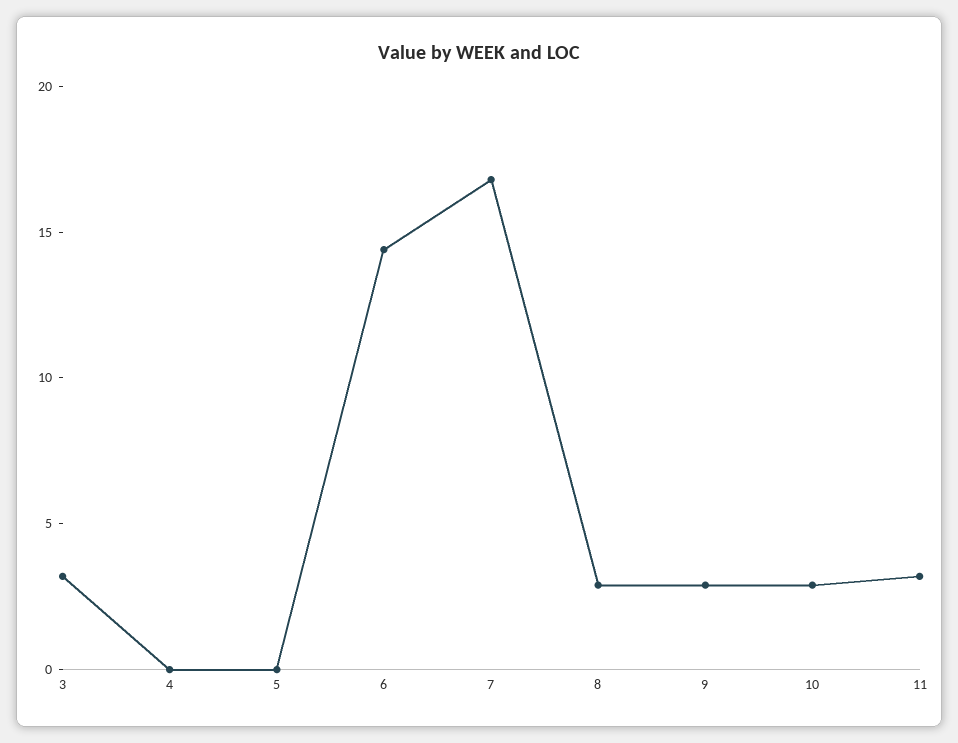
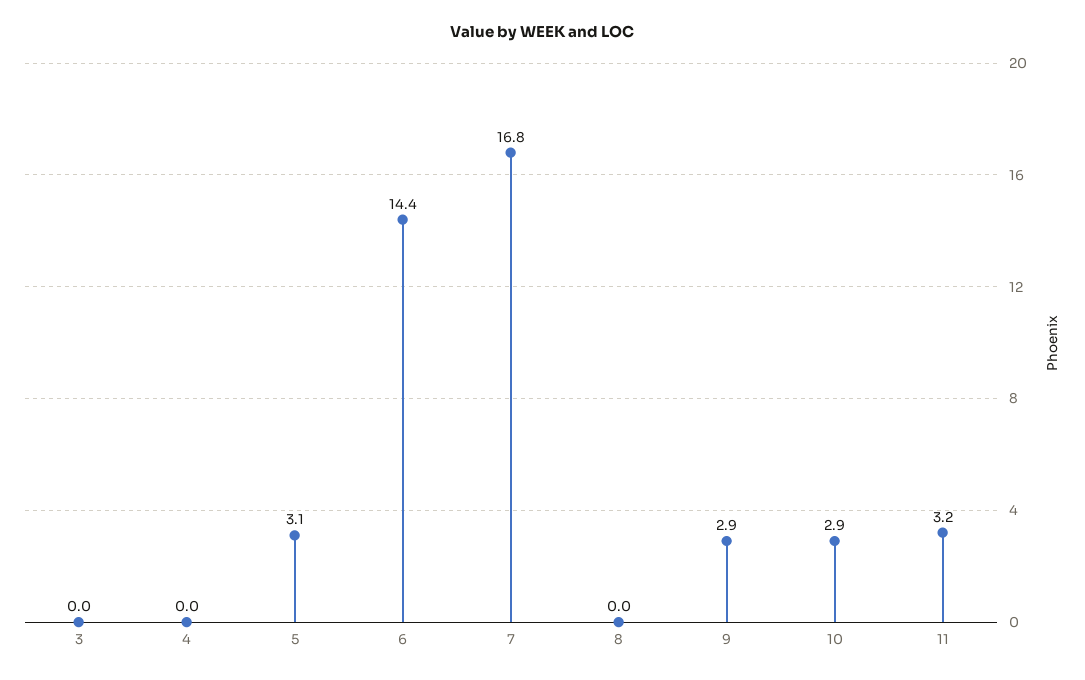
3: 3 -> 0
5: 0 -> 3.1
8: 3 -> 0

